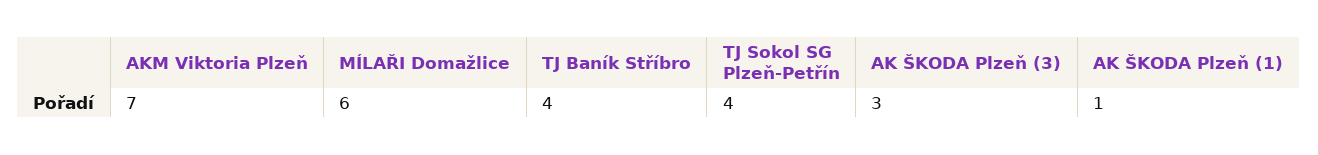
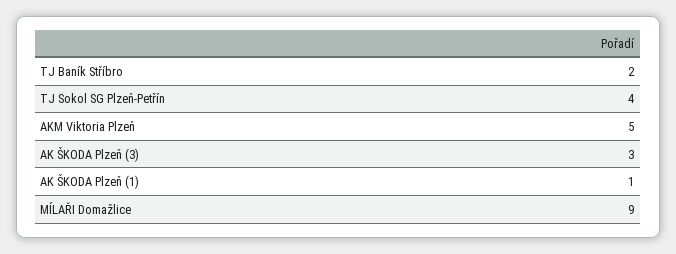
AKM Viktoria Plzeň: 7 -> 5
MÍLAŘI Domažlice: 6 -> 9
TJ Baník Stříbro: 4 -> 2

